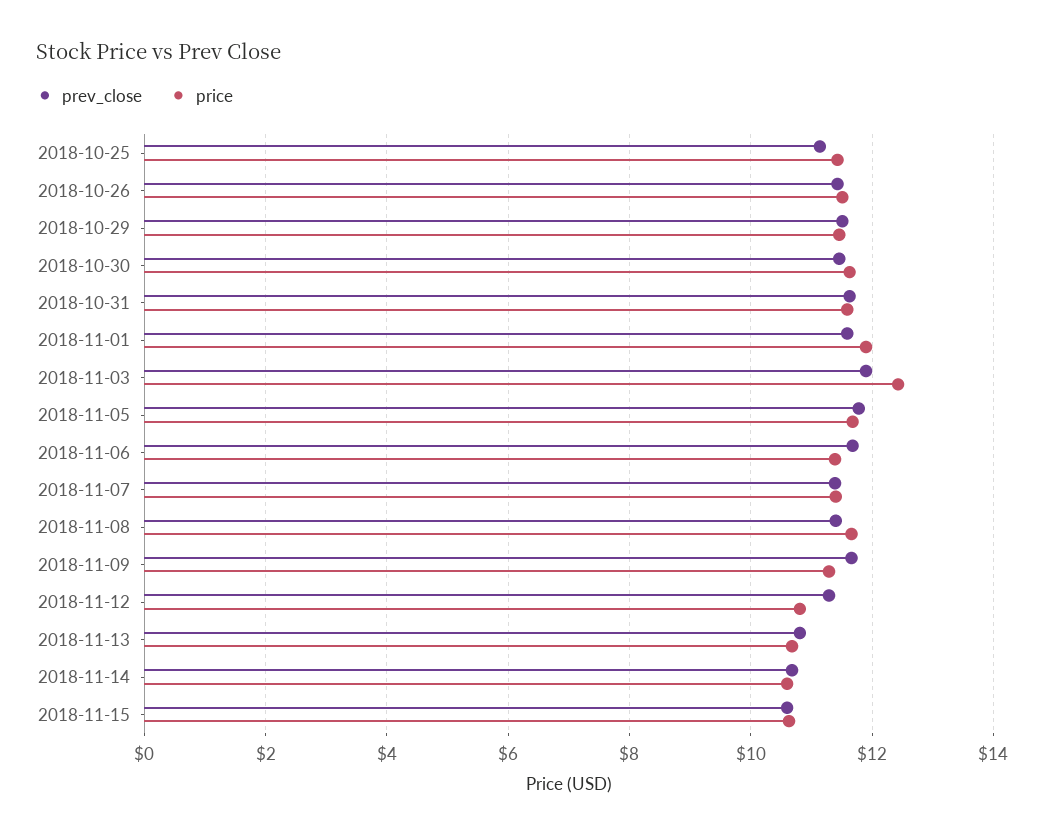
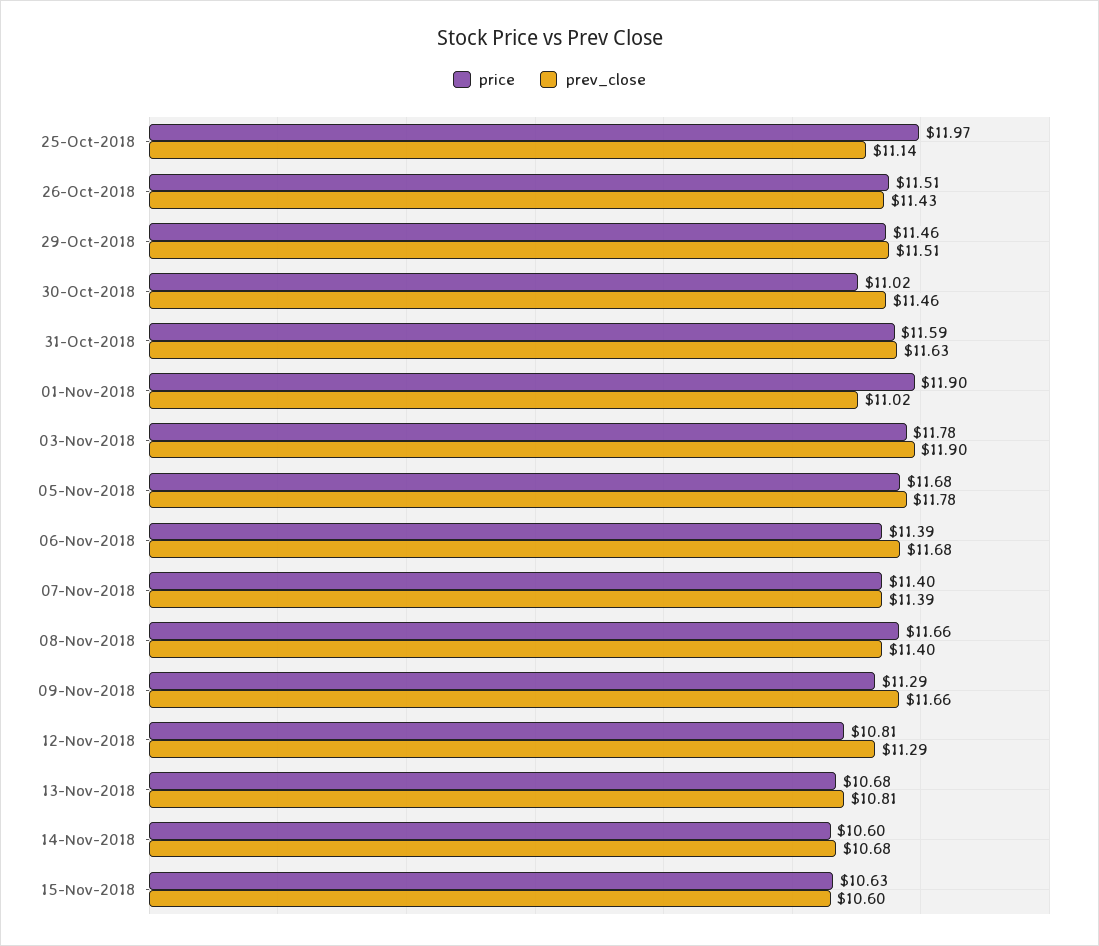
price, 2018-10-25: 11.4 -> 11.97
price, 2018-10-30: 11.6 -> 11.02
prev_close, 2018-11-01: 11.6 -> 11.02
price, 2018-11-03: 12.4 -> 11.78

